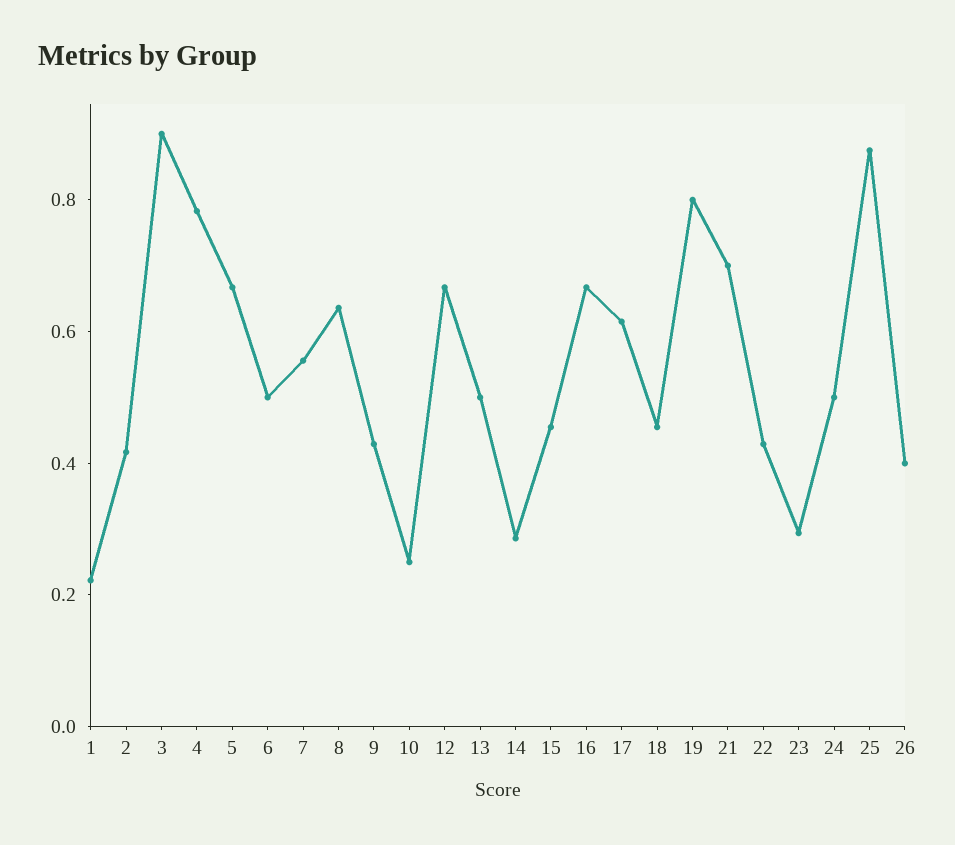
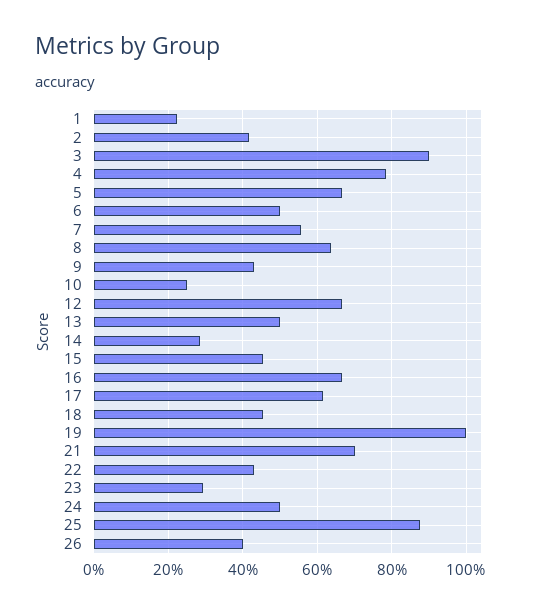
19: 0.8 -> 1

